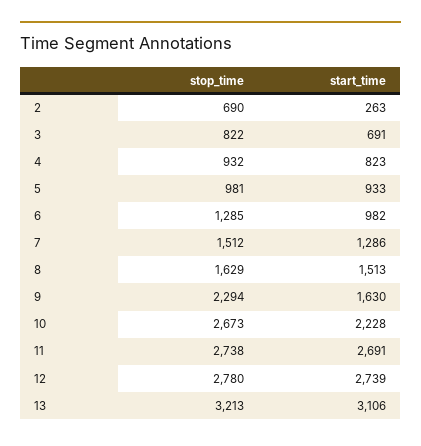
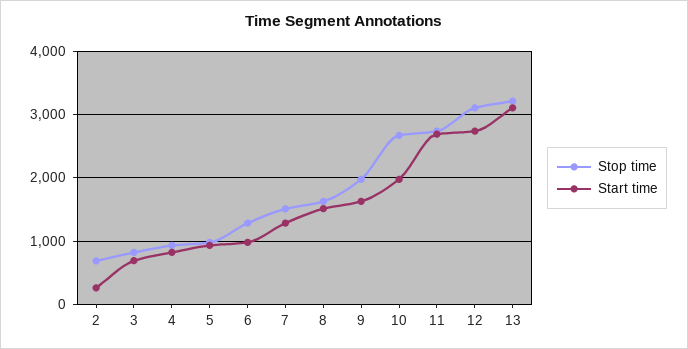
stop_time, 9: 2294 -> 2000
start_time, 10: 2228 -> 2000
stop_time, 12: 2780 -> 3100

